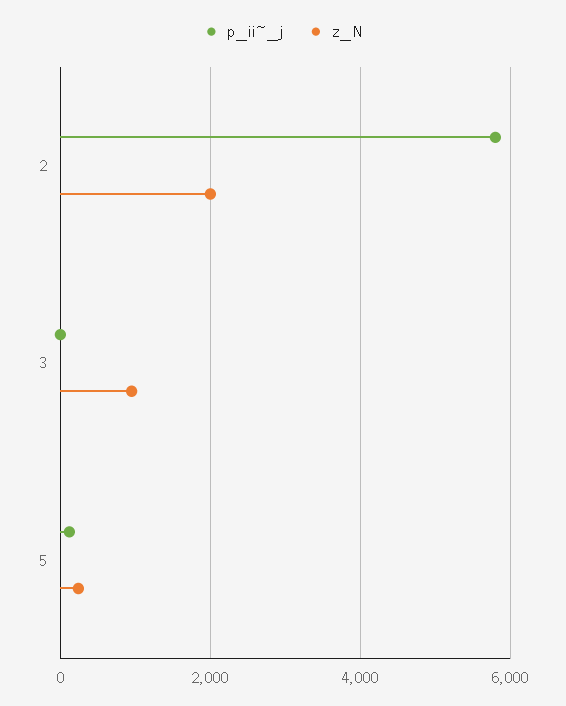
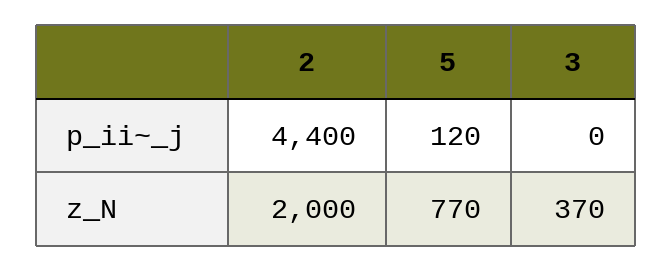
p_ii~_j, 2: 5800 -> 4400
z_N, 3: 1000 -> 370
z_N, 5: 200 -> 770

